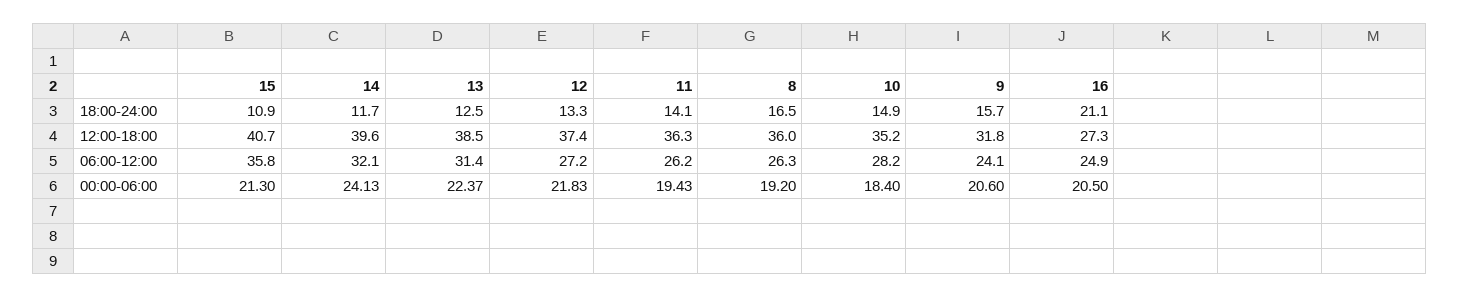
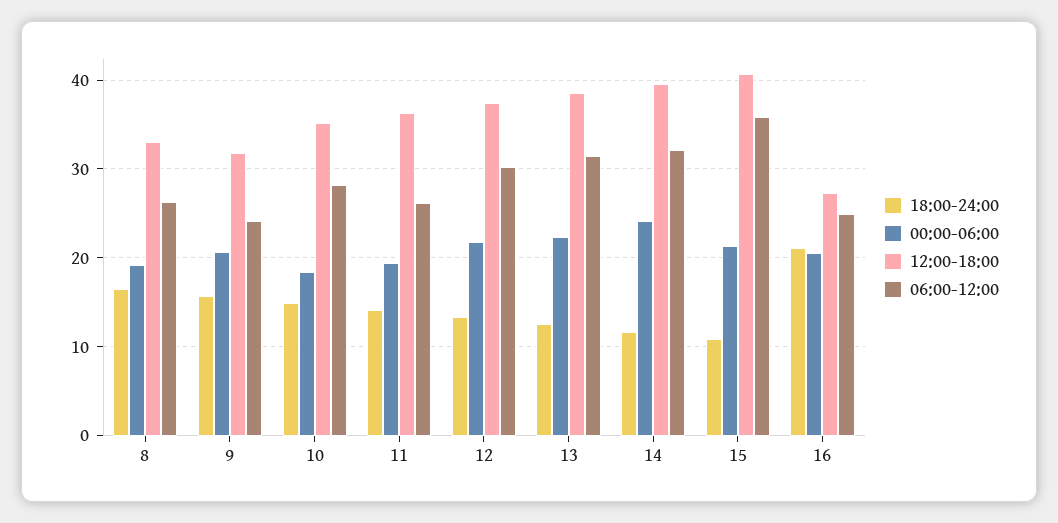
12:00-18:00, 8: 36 -> 33
06:00-12:00, 12: 27.2 -> 30

